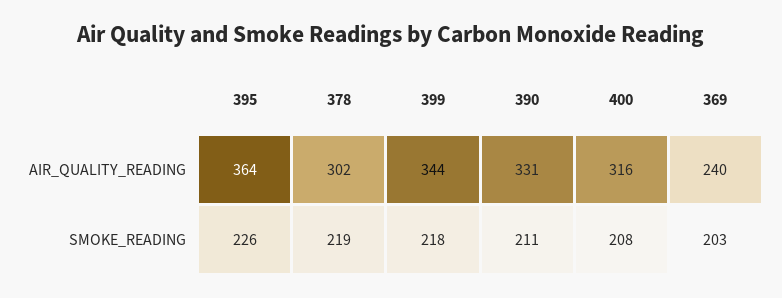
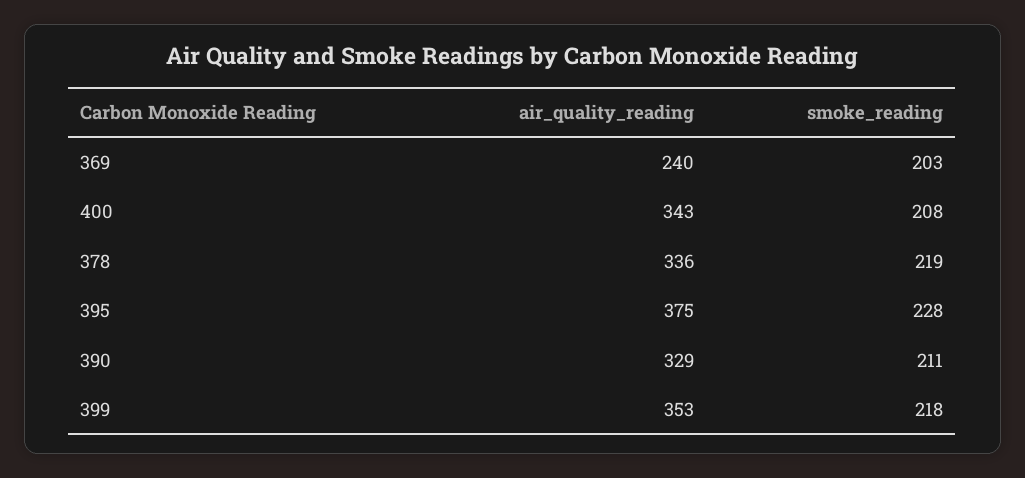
395, AIR_QUALITY_READING: 364 -> 375
378, AIR_QUALITY_READING: 302 -> 336
399, AIR_QUALITY_READING: 344 -> 353
390, AIR_QUALITY_READING: 331 -> 329
400, AIR_QUALITY_READING: 316 -> 343
395, SMOKE_READING: 226 -> 228

